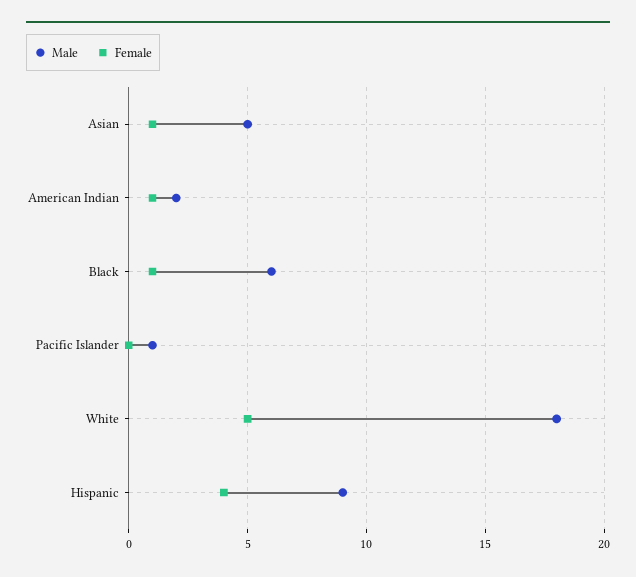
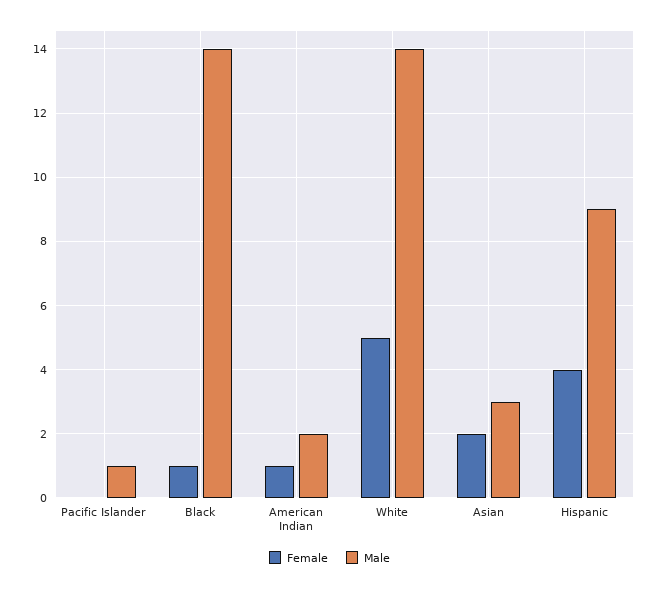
Male, Asian: 5 -> 3
Female, Asian: 1 -> 2
Male, Black: 6 -> 14
Male, White: 18 -> 14

